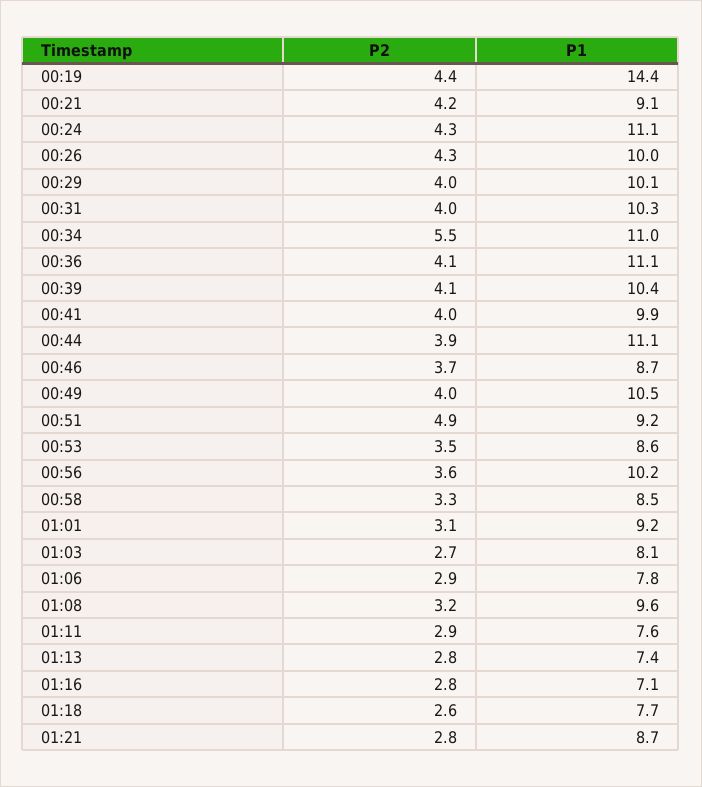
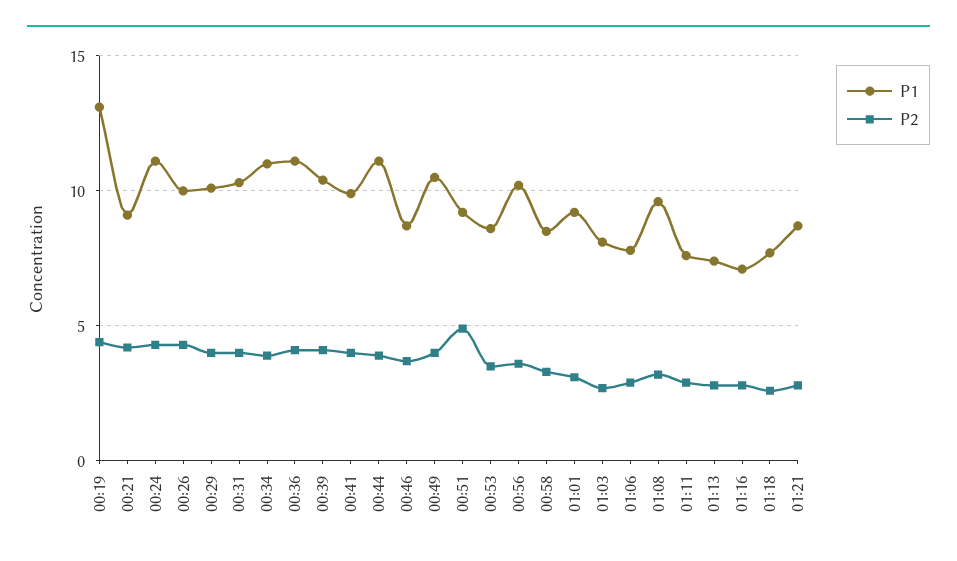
P1, 00:19: 14.4 -> 13
P2, 00:34: 5.5 -> 4

